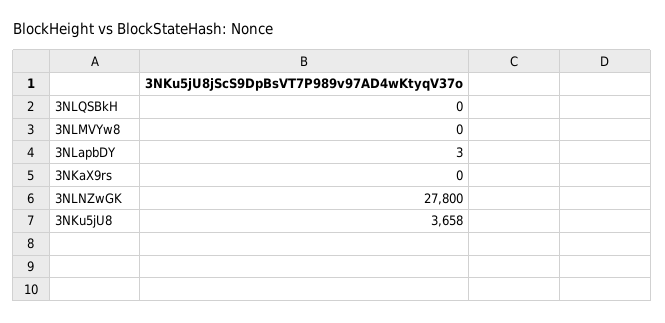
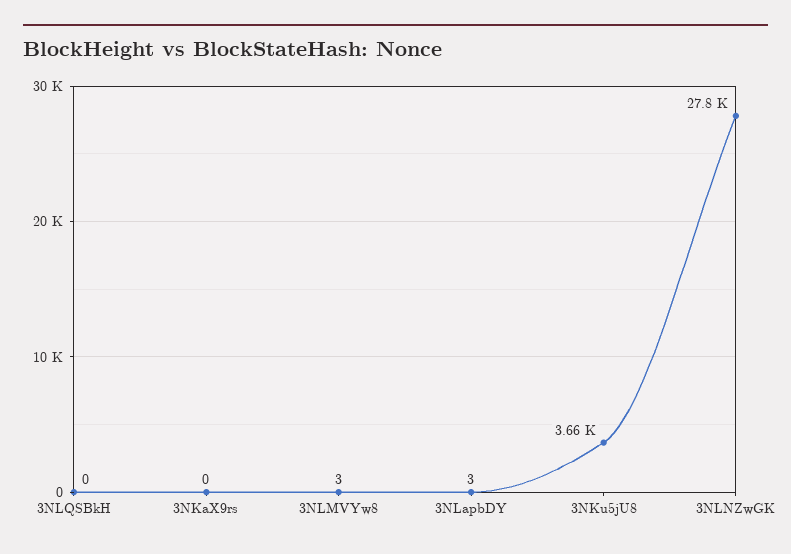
3NLMVYw8: 0 -> 3

